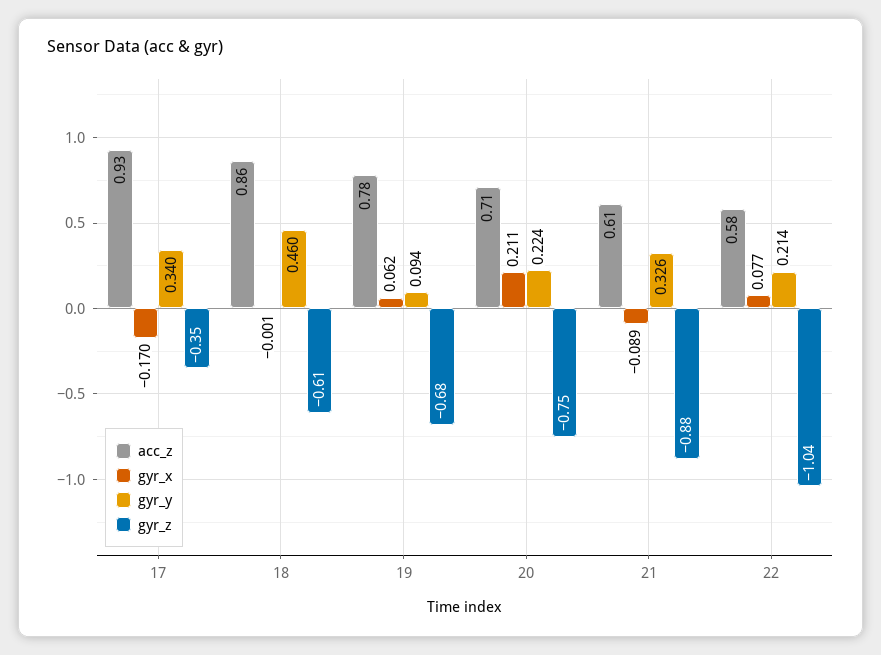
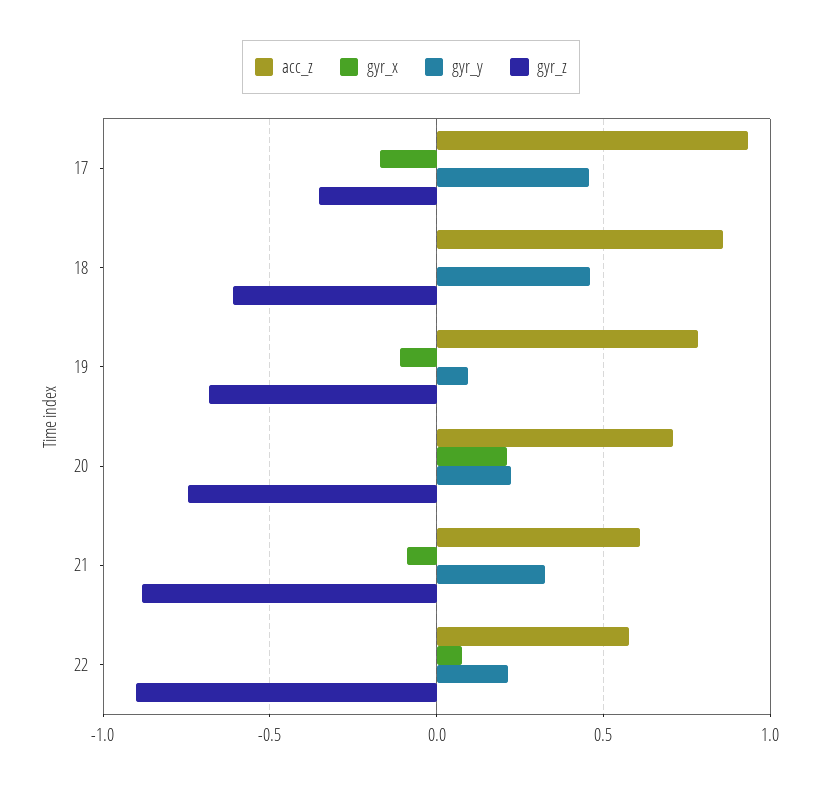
gyr_y, 17: 0.34 -> 0.45
gyr_x, 19: 0.062 -> -0.1
gyr_z, 22: -1.04 -> -0.9

